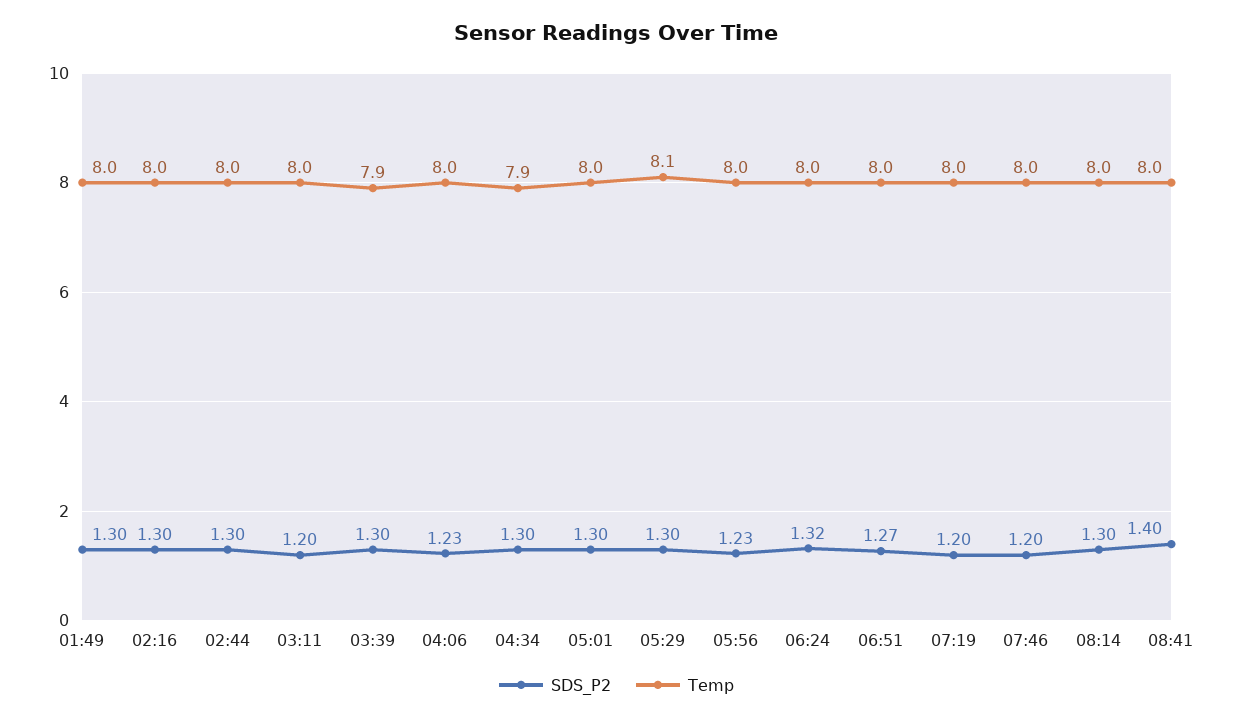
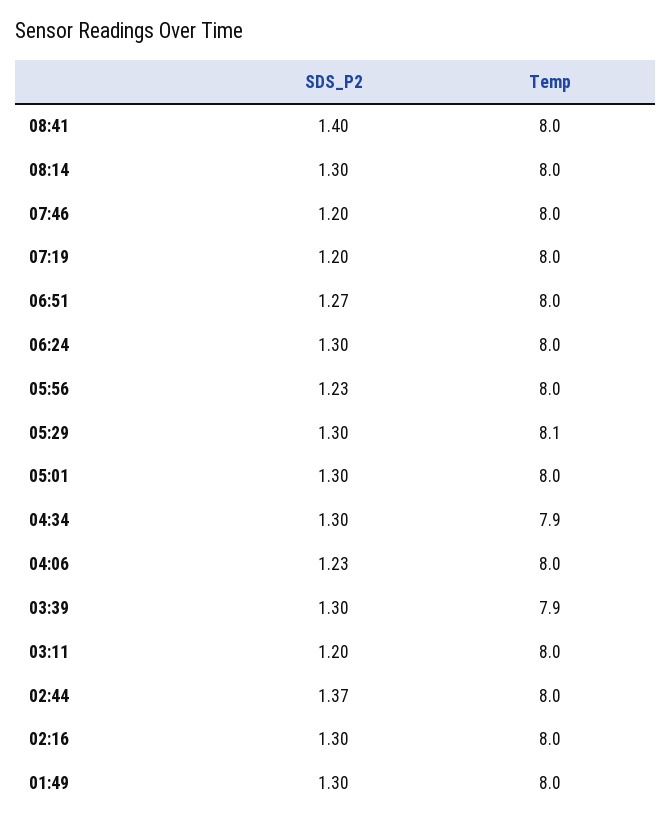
SDS_P2, 02:44: 1.3 -> 1.37
SDS_P2, 06:24: 1.32 -> 1.3

